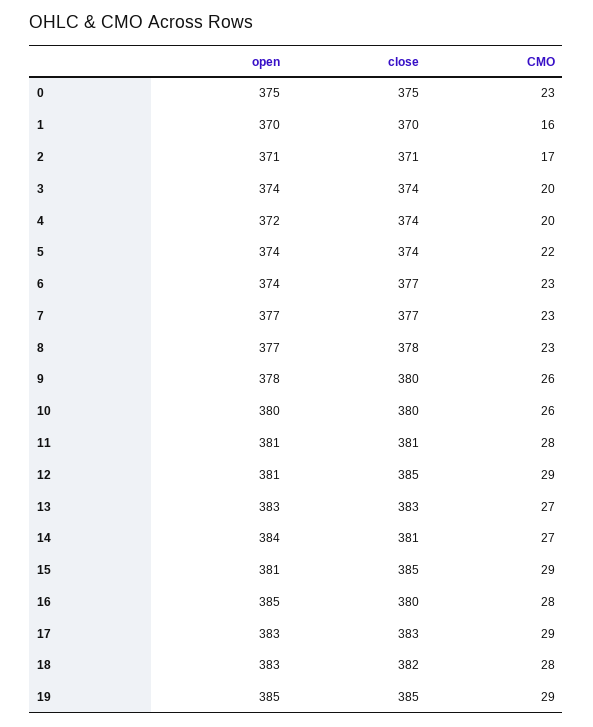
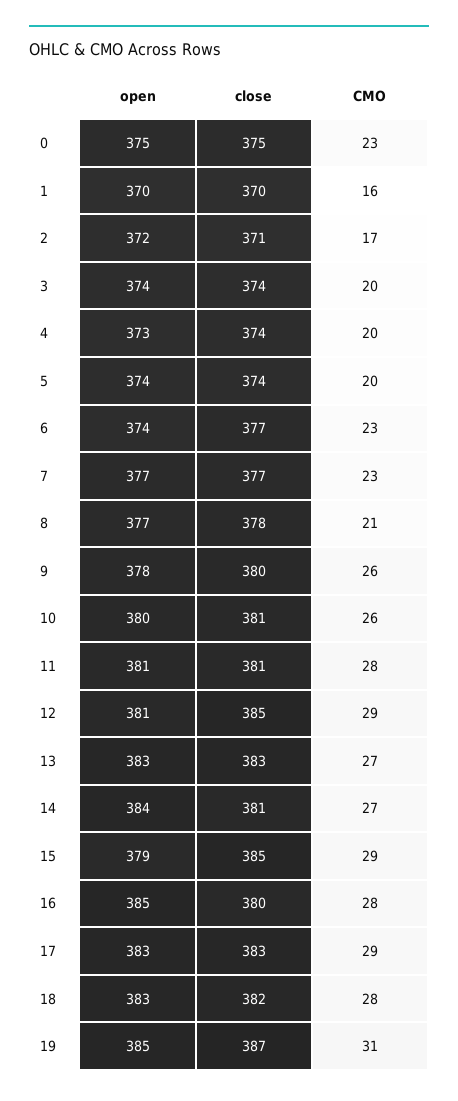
open, 2: 371 -> 372
open, 4: 372 -> 373
CMO, 5: 22 -> 20
CMO, 8: 23 -> 21
close, 10: 380 -> 381
open, 15: 381 -> 379
close, 19: 385 -> 387
CMO, 19: 29 -> 31

